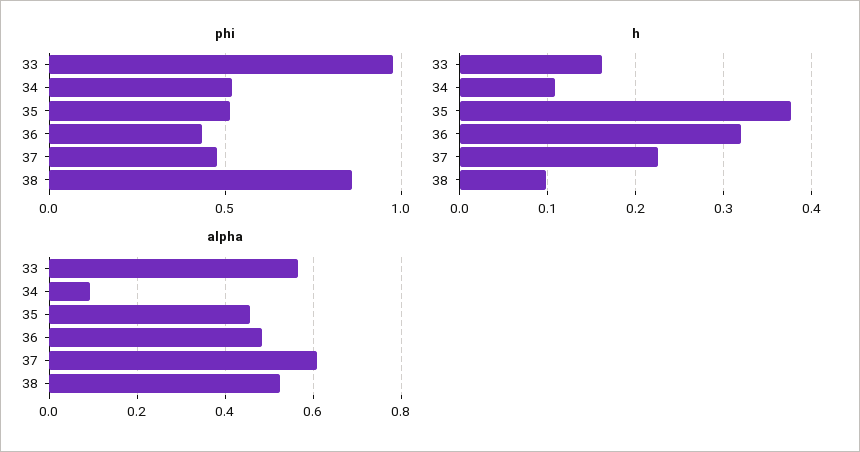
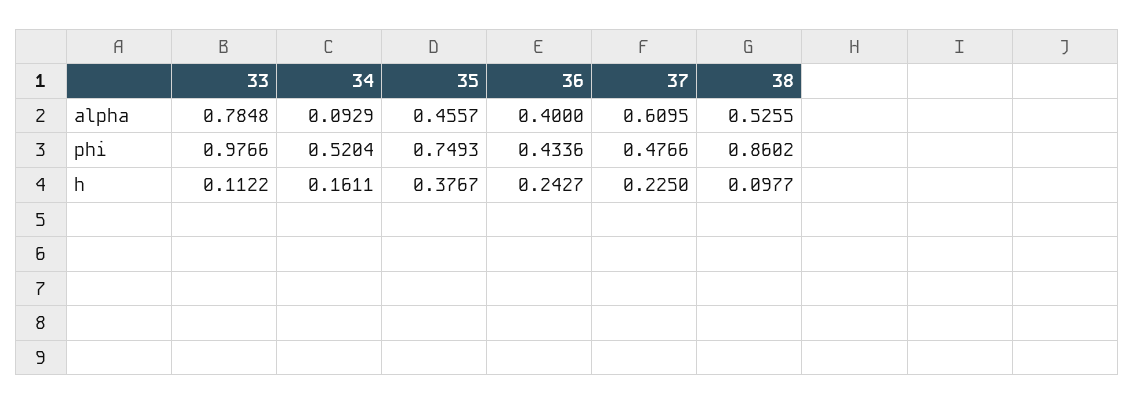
phi, 35: 0.5 -> 0.7493
h, 33: 0.16 -> 0.1122
h, 34: 0.11 -> 0.1611
h, 36: 0.32 -> 0.2427
alpha, 33: 0.56 -> 0.7848
alpha, 36: 0.48 -> 0.4

